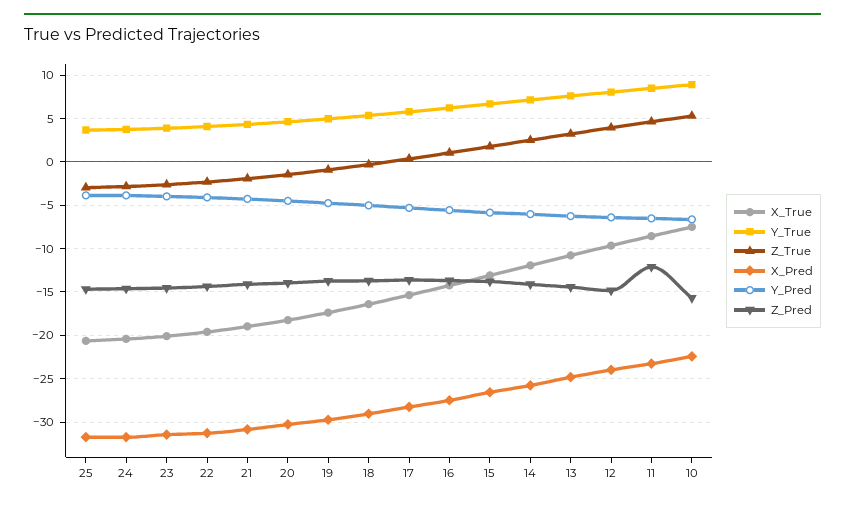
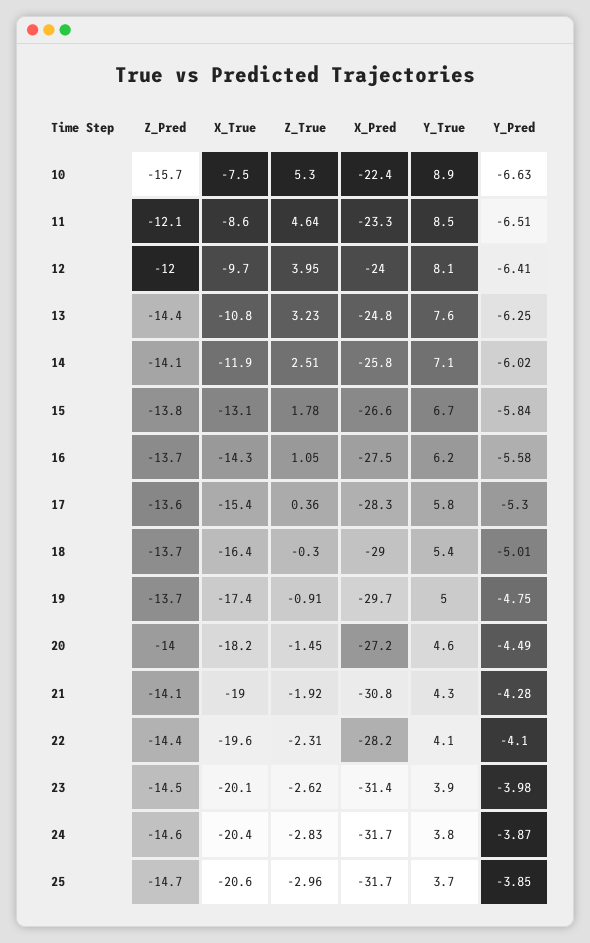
X_Pred, 22: -31 -> -28.2
X_Pred, 20: -30 -> -27.2
Z_Pred, 12: -15 -> -12

